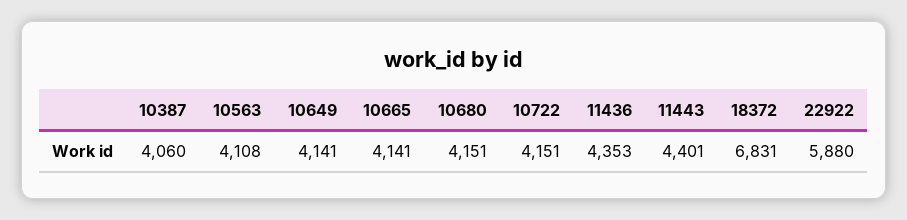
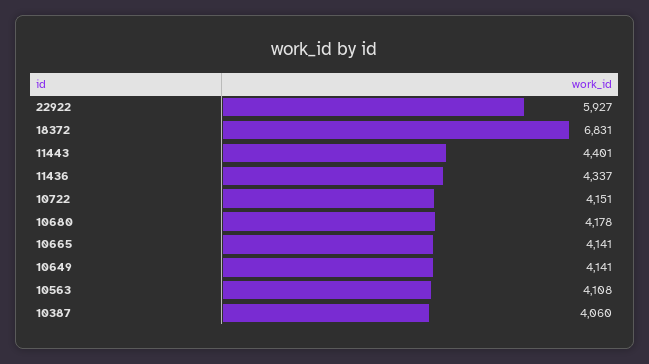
10680: 4151 -> 4178
11436: 4353 -> 4337
22922: 5880 -> 5927

